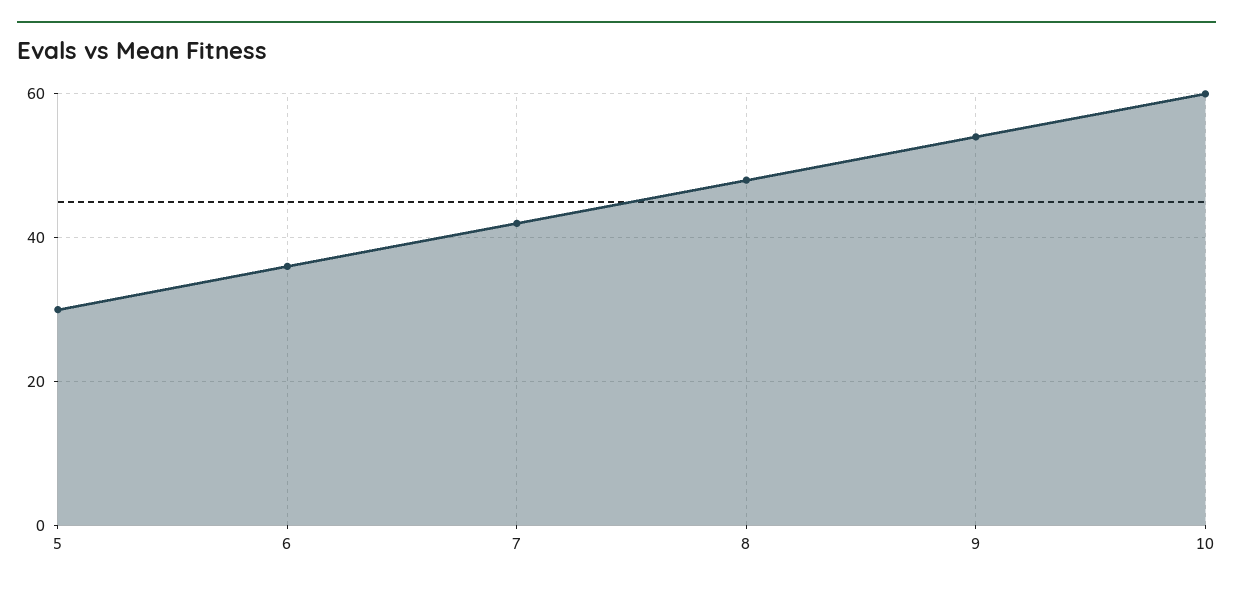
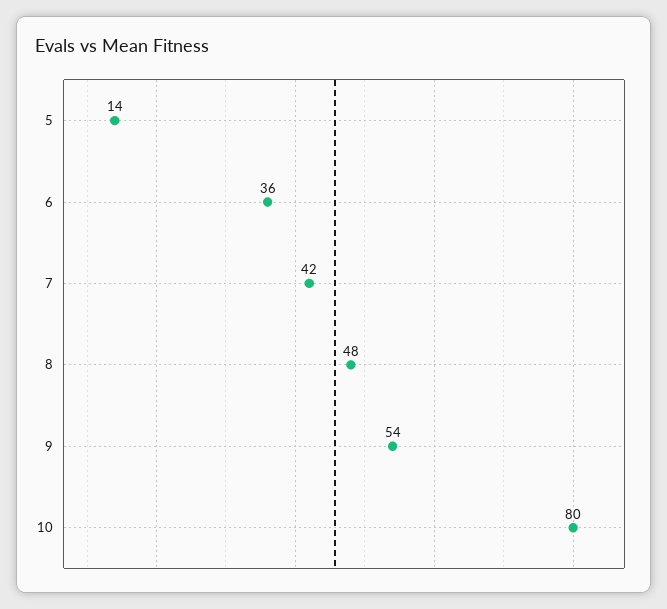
5: 30 -> 14
10: 60 -> 80

